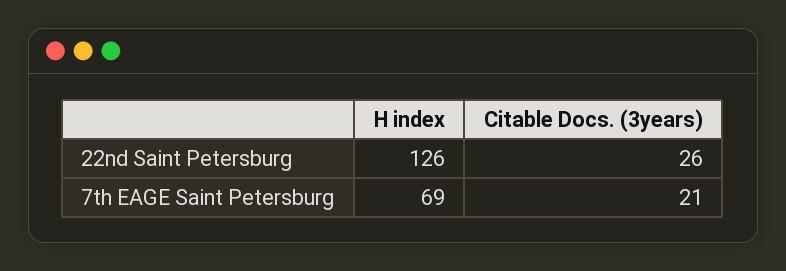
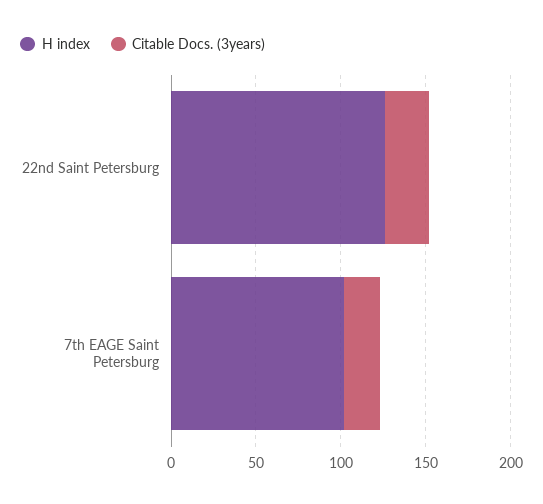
H index, 7th EAGE Saint Petersburg: 69 -> 100

